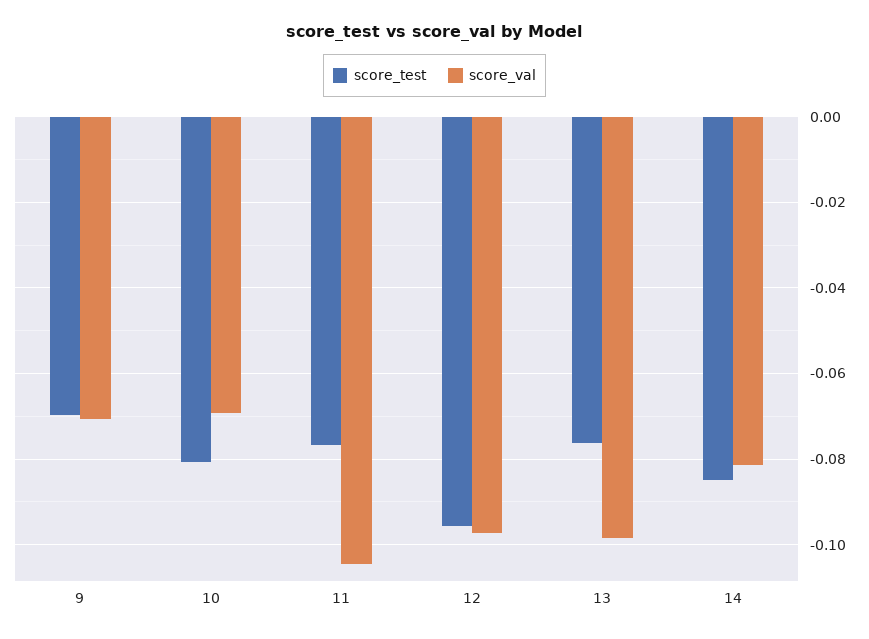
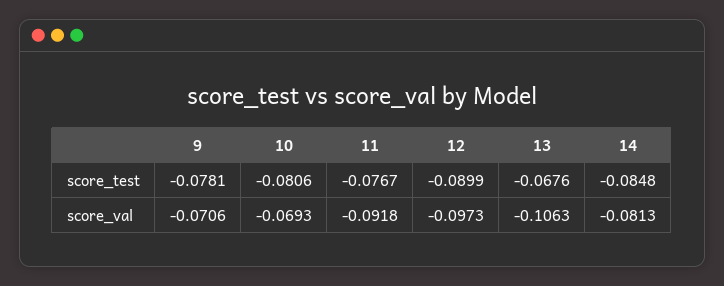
score_test, 9: -0.07 -> -0.0781
score_val, 11: -0.104 -> -0.0918
score_test, 12: -0.096 -> -0.0899
score_test, 13: -0.076 -> -0.0676
score_val, 13: -0.098 -> -0.1063

